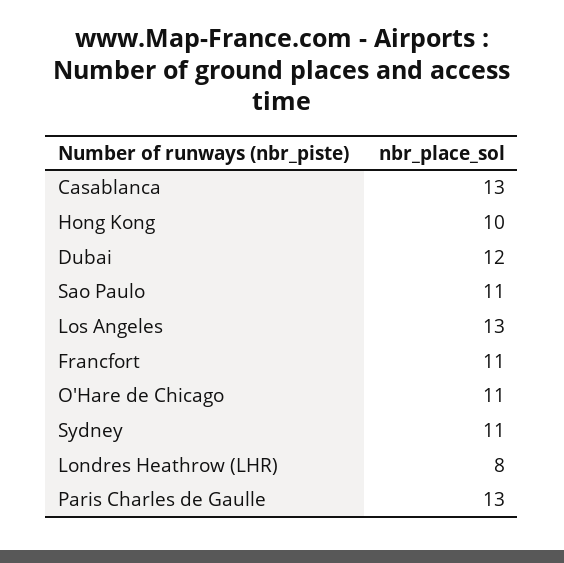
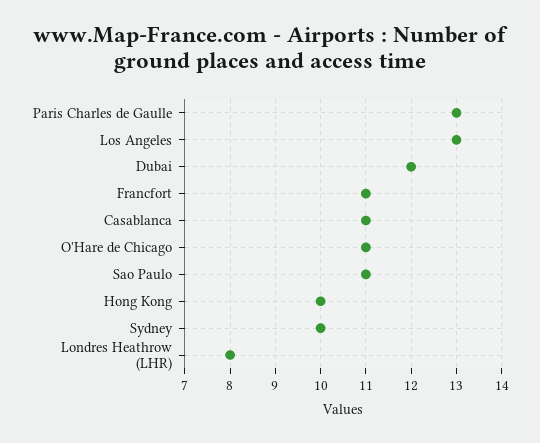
Casablanca: 13 -> 11
Sydney: 11 -> 10

